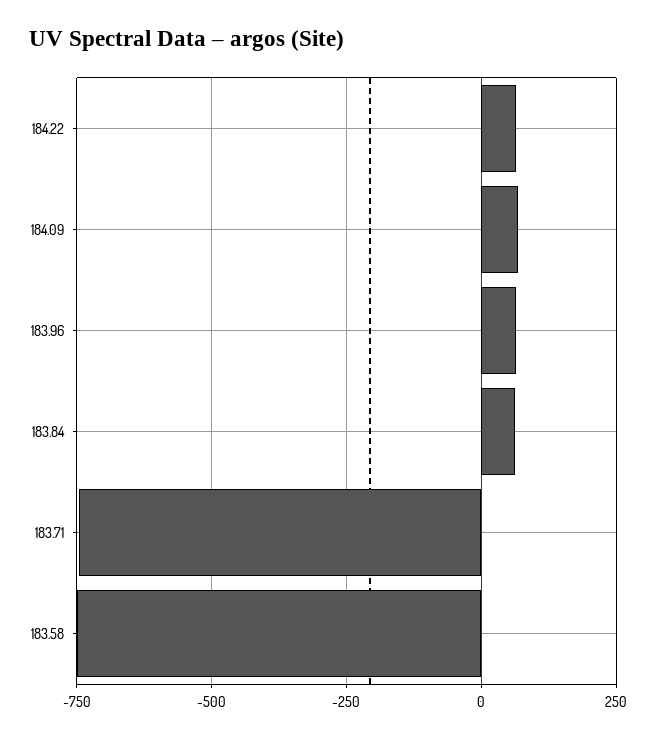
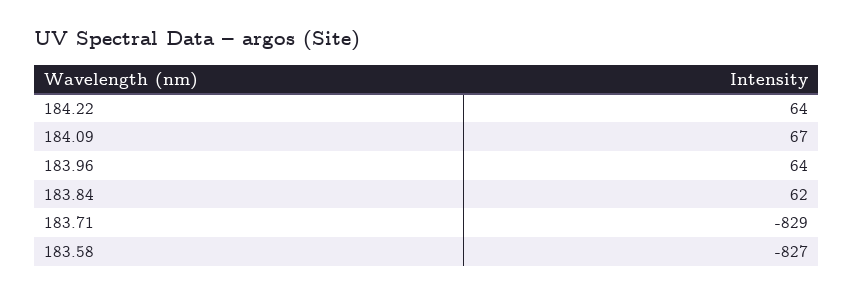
183.71: -750 -> -829
183.58: -750 -> -827

